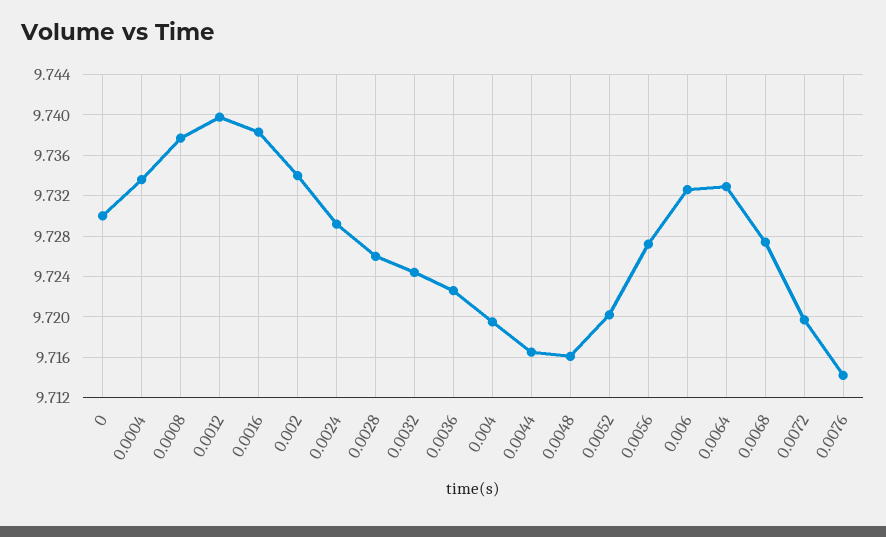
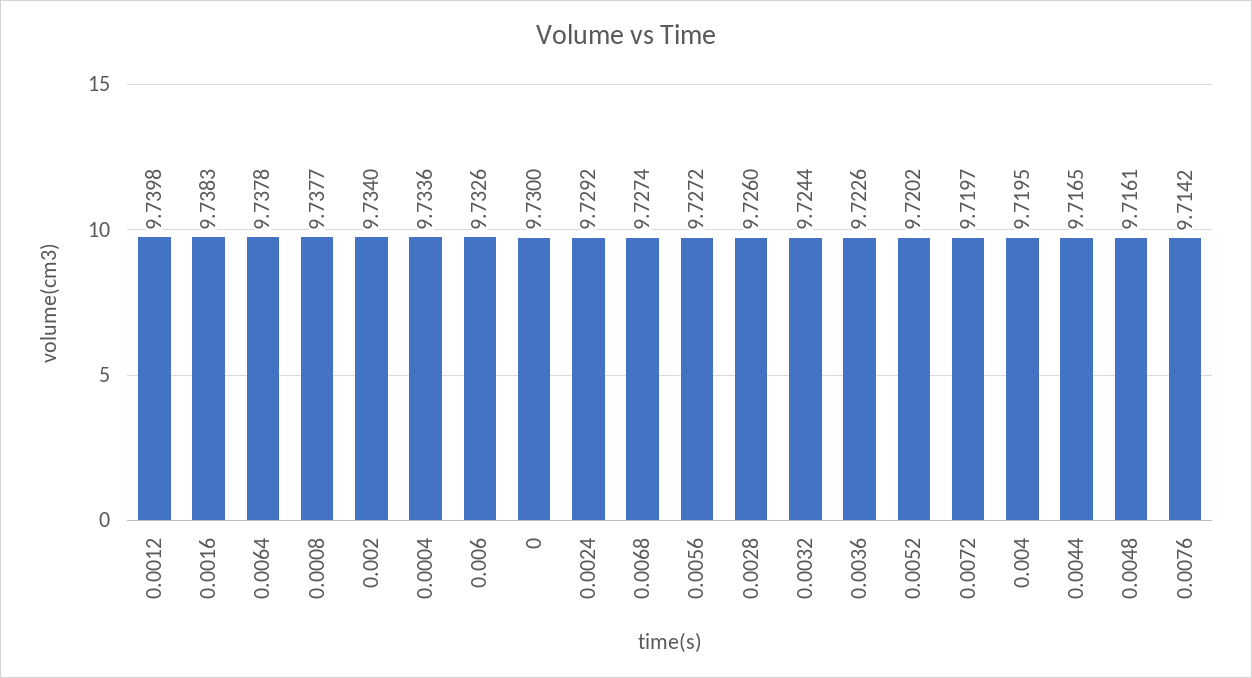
0.0064: 9.733 -> 9.7378

